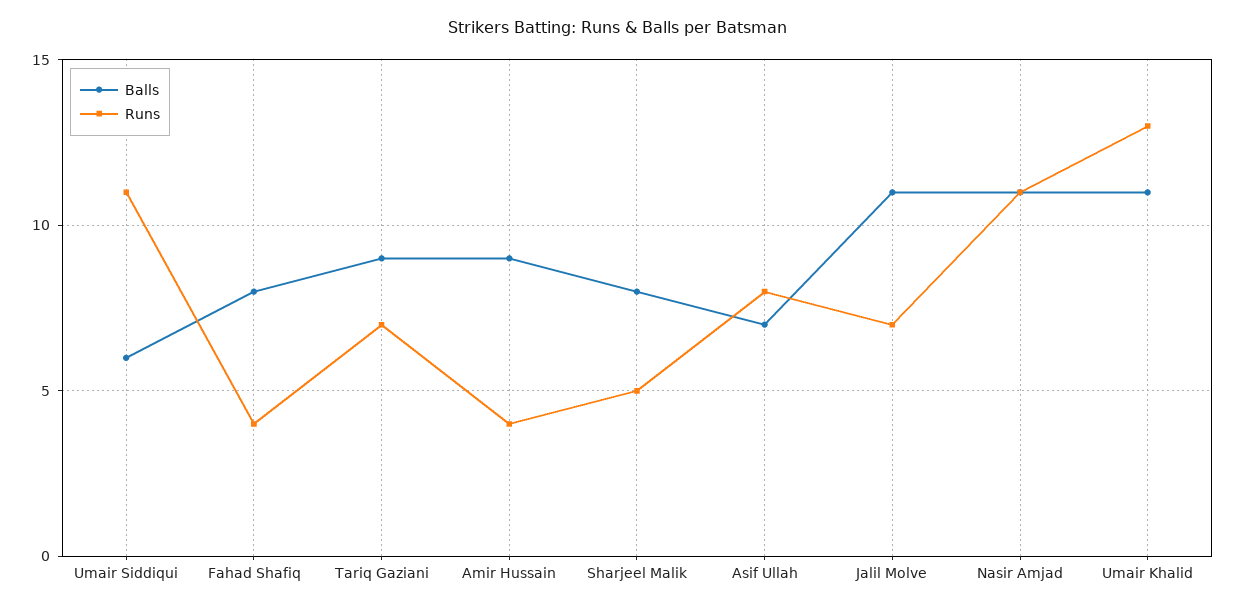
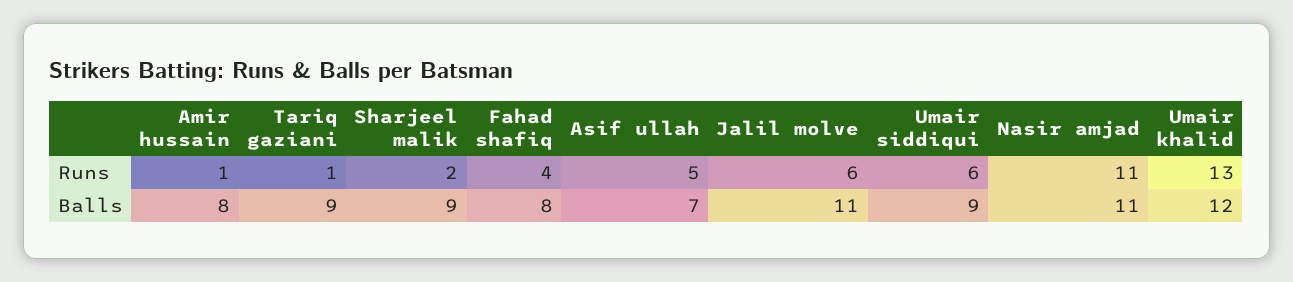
Balls, Umair Siddiqui: 6 -> 9
Runs, Umair Siddiqui: 11 -> 6
Runs, Tariq Gaziani: 7 -> 1
Balls, Amir Hussain: 9 -> 8
Runs, Amir Hussain: 4 -> 1
Balls, Sharjeel Malik: 8 -> 9
Runs, Sharjeel Malik: 5 -> 2
Runs, Asif Ullah: 8 -> 5
Runs, Jalil Molve: 7 -> 6
Balls, Umair Khalid: 11 -> 12

